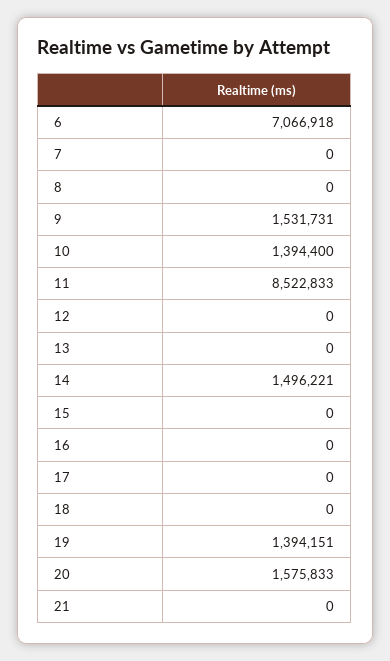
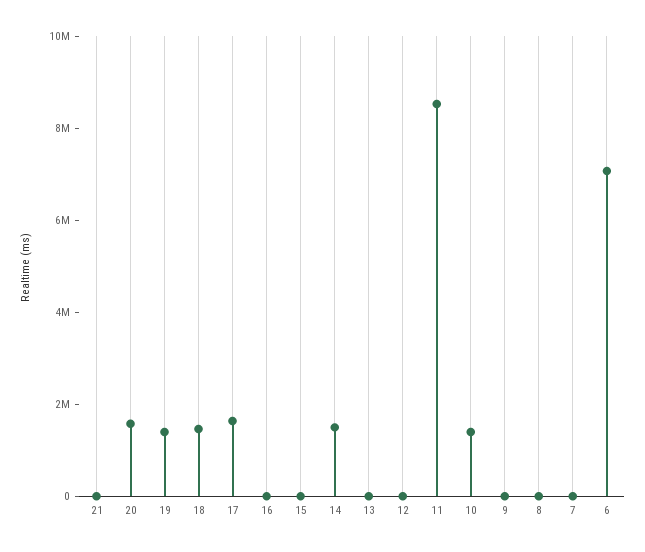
9: 1531731 -> 0
17: 0 -> 1500000
18: 0 -> 1500000

